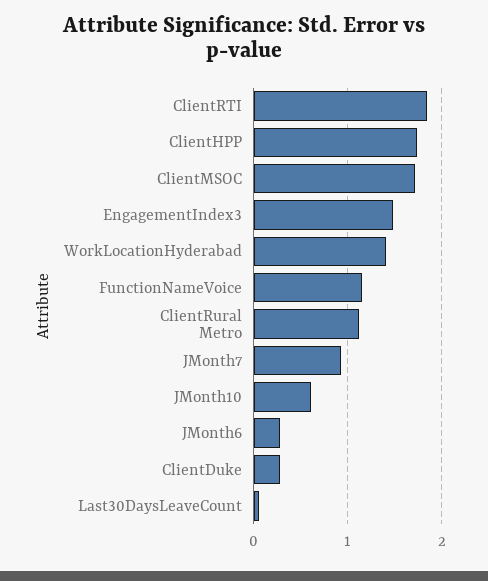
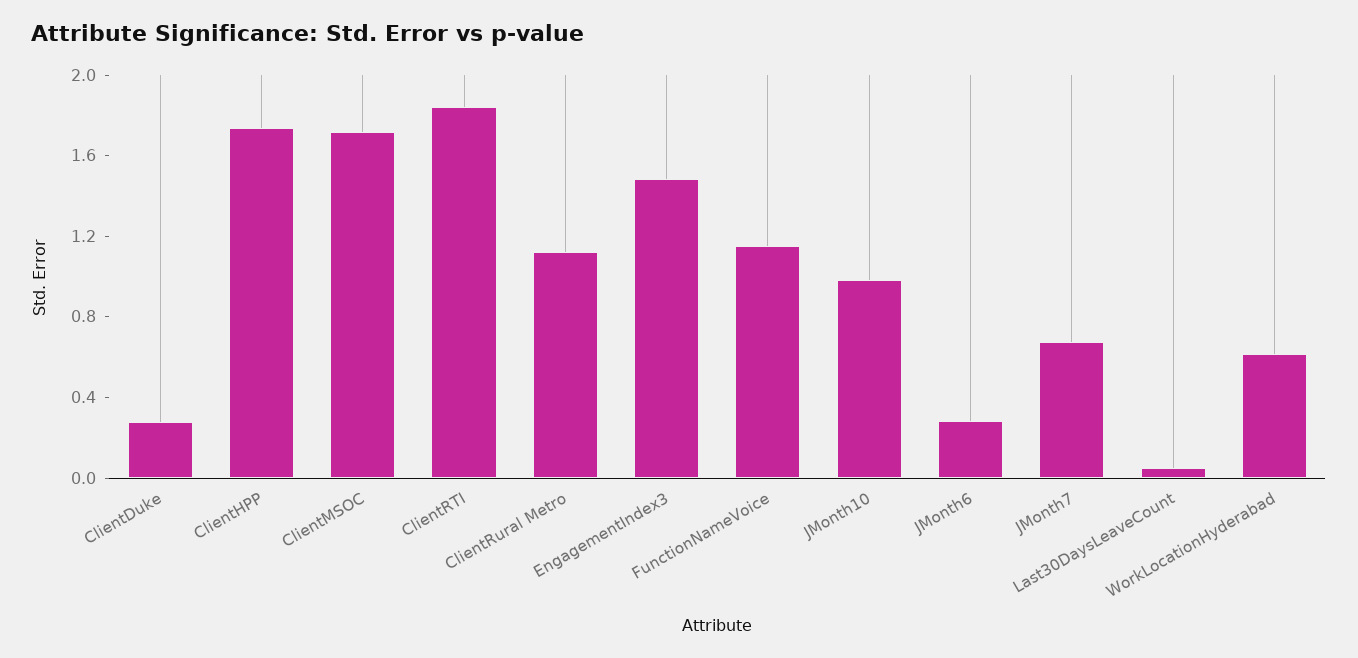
WorkLocationHyderabad: 1.4 -> 0.6
JMonth7: 0.9 -> 0.7
JMonth10: 0.6 -> 1

